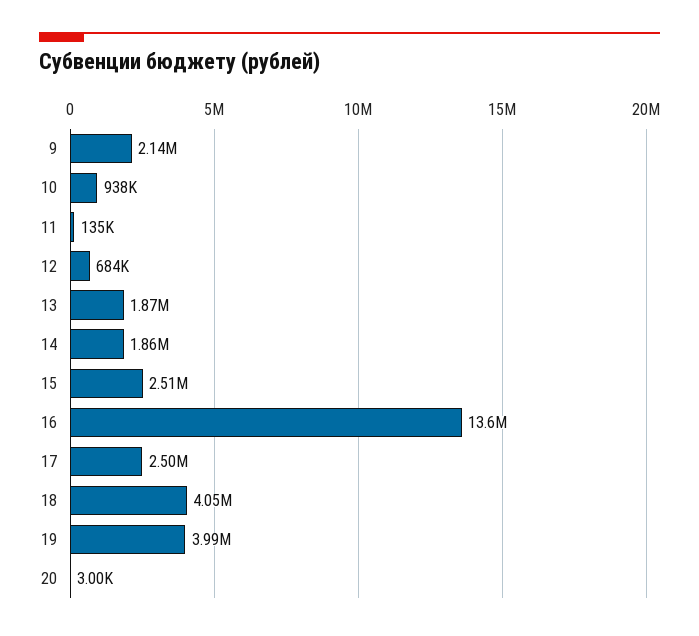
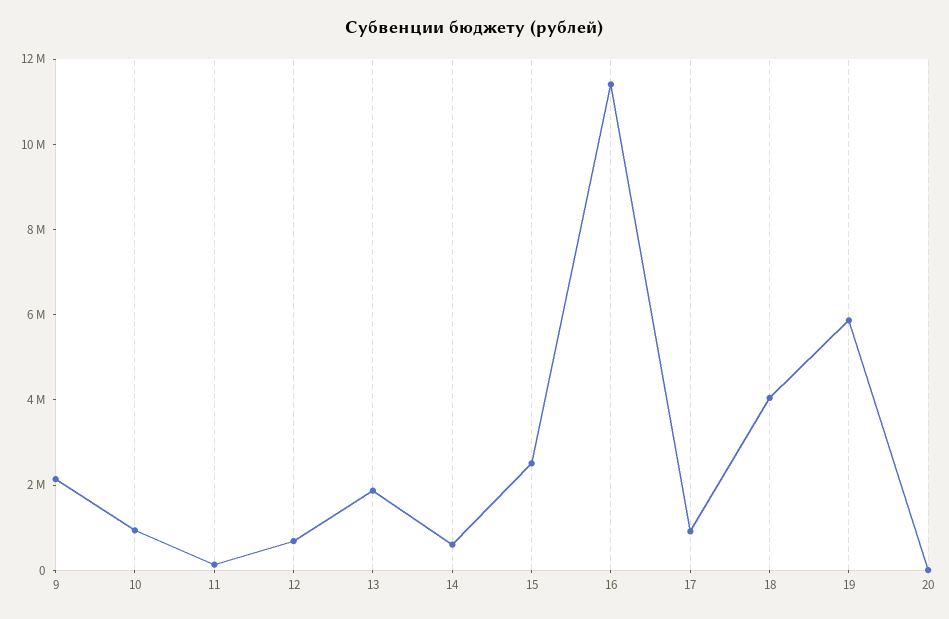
14: 1860000 -> 500000
16: 13600000 -> 11500000
17: 2500000 -> 1000000
19: 3990000 -> 6000000

